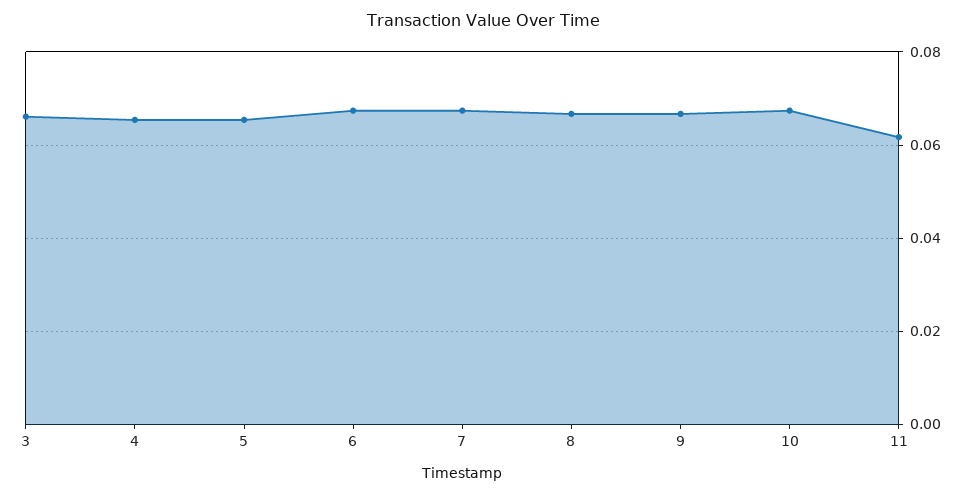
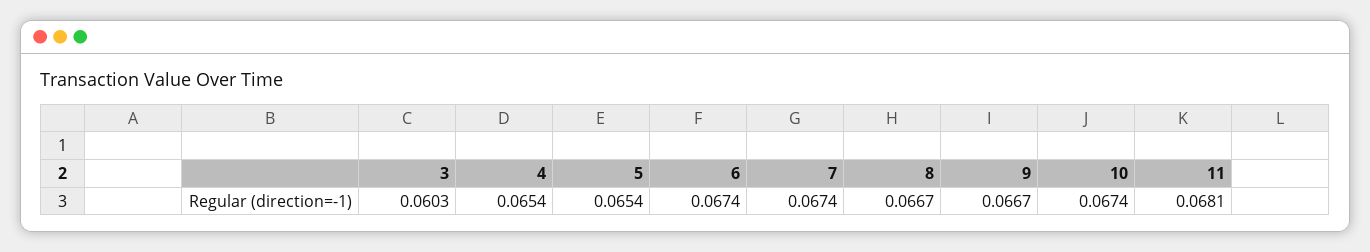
3: 0.066 -> 0.0603
11: 0.062 -> 0.0681

